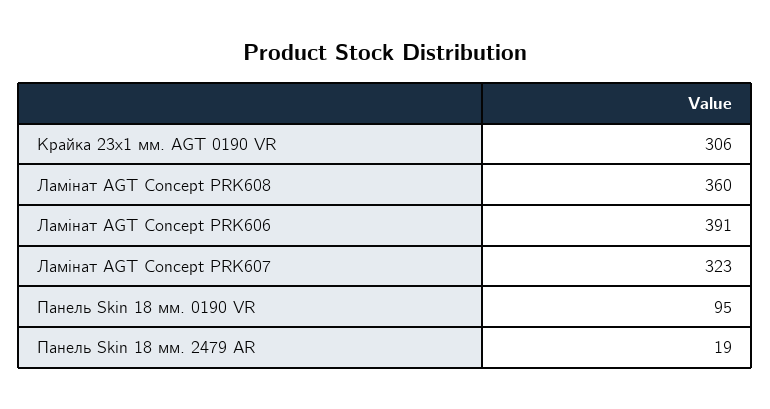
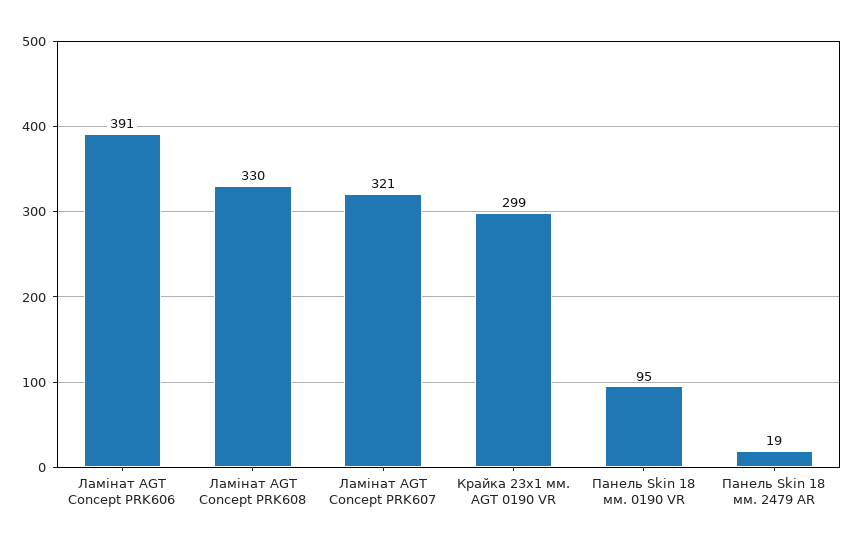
Крайка 23x1 мм. AGT 0190 VR: 306 -> 299
Ламінат AGT Concept PRK608: 360 -> 330
Ламінат AGT Concept PRK607: 323 -> 321

